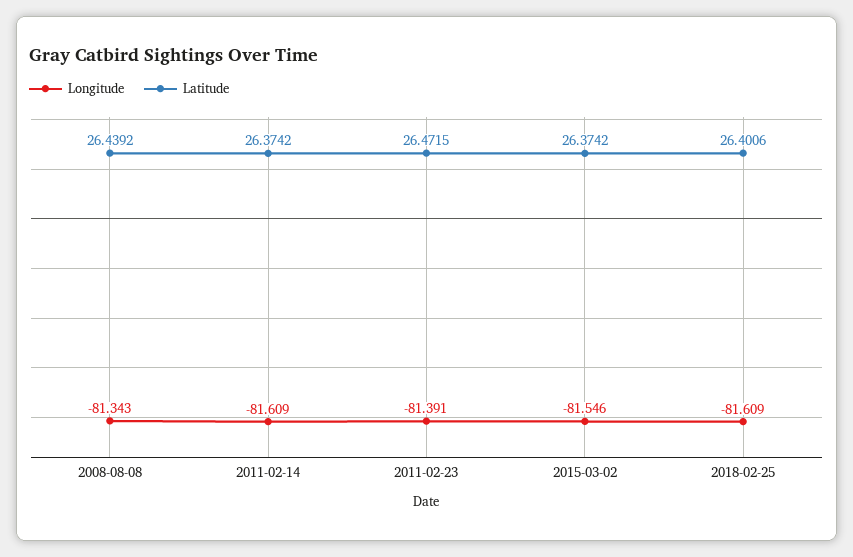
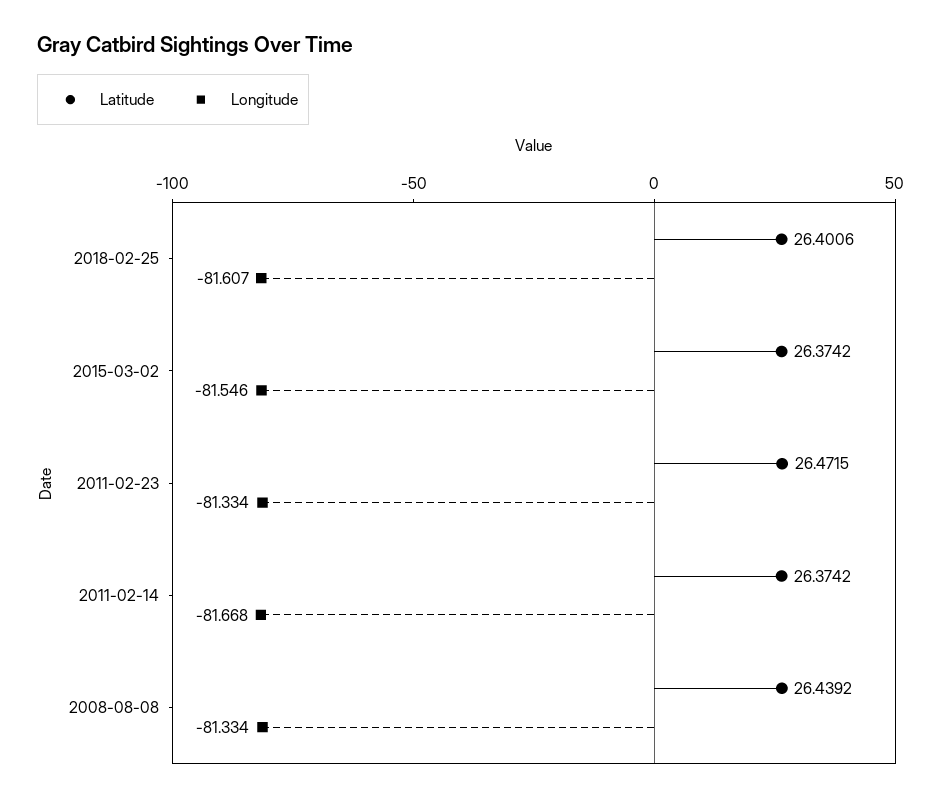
Longitude, 2008-08-08: -81.343 -> -81.334
Longitude, 2011-02-14: -81.609 -> -81.668
Longitude, 2011-02-23: -81.391 -> -81.334
Longitude, 2018-02-25: -81.609 -> -81.607

